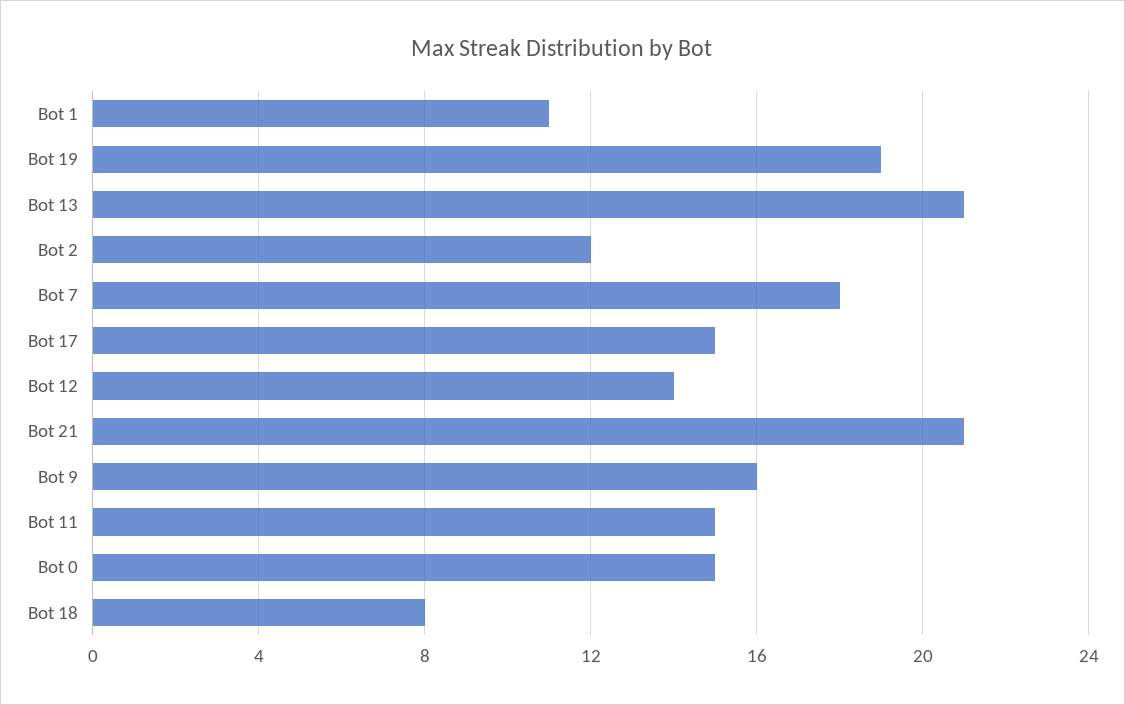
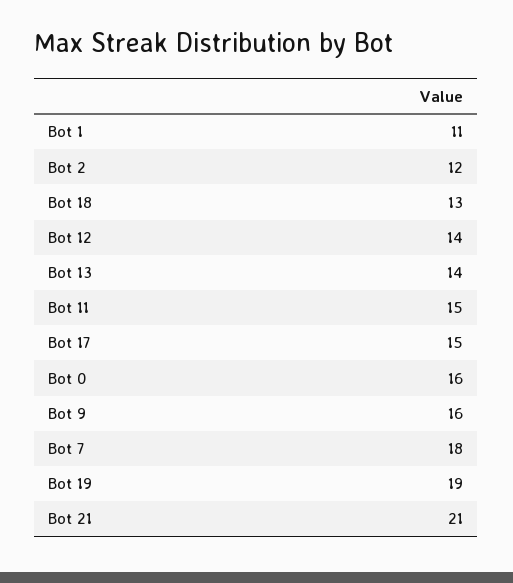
Bot 13: 21 -> 14
Bot 0: 15 -> 16
Bot 18: 8 -> 13

